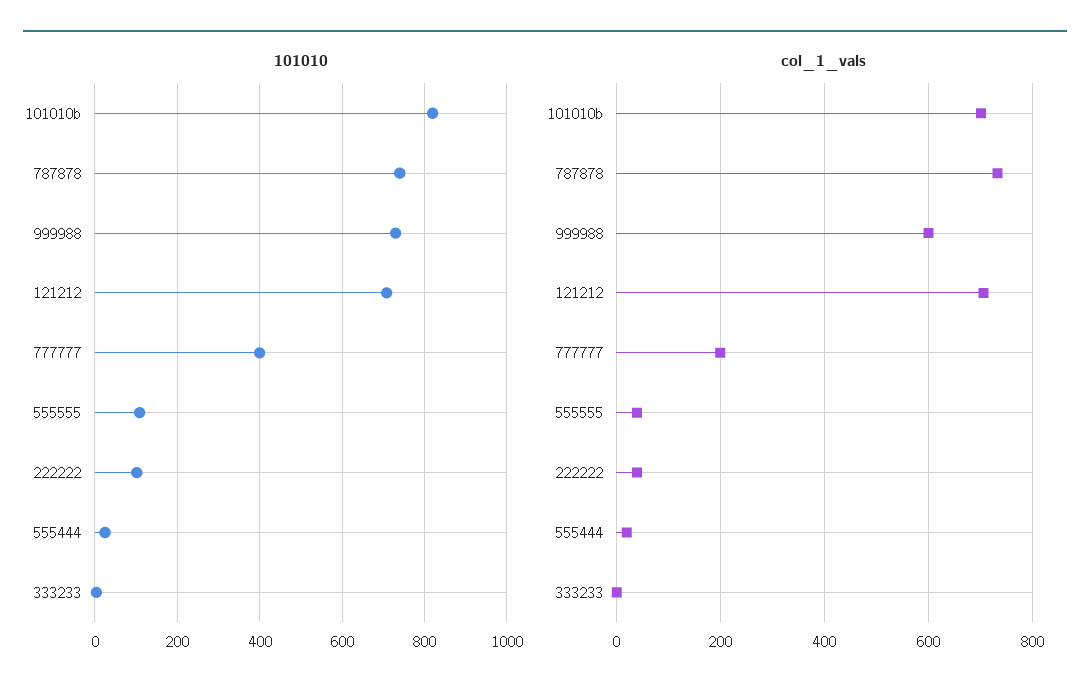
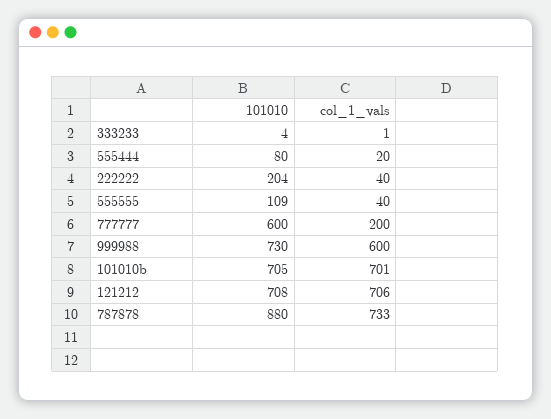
101010, 101010b: 820 -> 705
101010, 787878: 740 -> 880
101010, 777777: 400 -> 600
101010, 222222: 100 -> 204
101010, 555444: 20 -> 80

